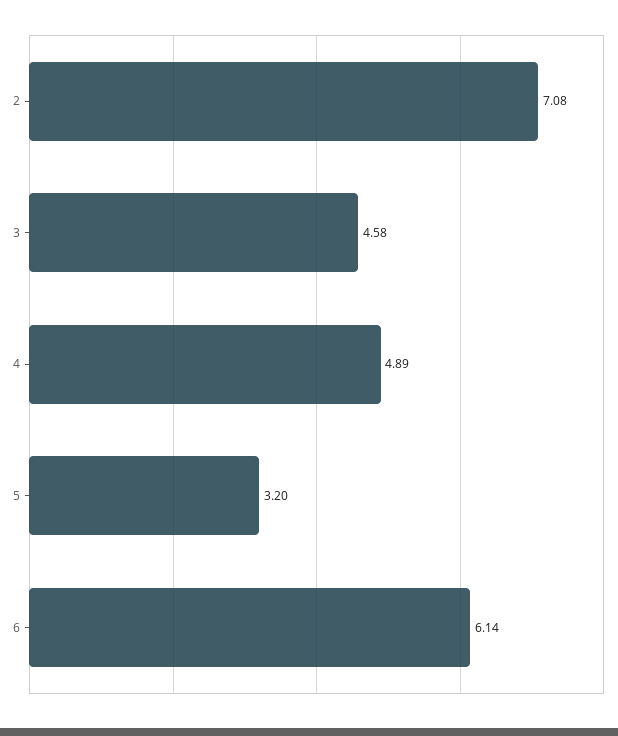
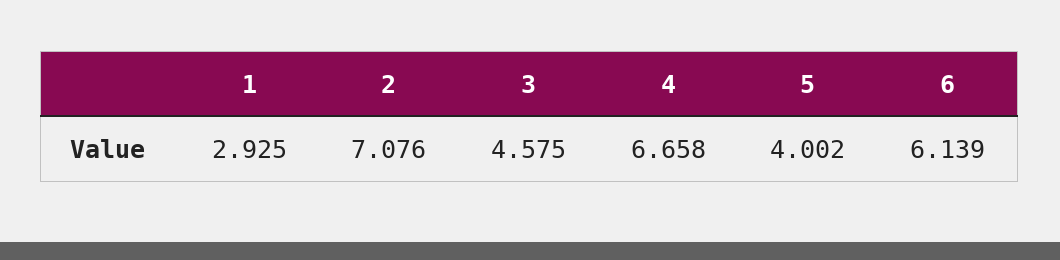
4: 4.89 -> 6.658
5: 3.2 -> 4.002
1: none -> 2.925

